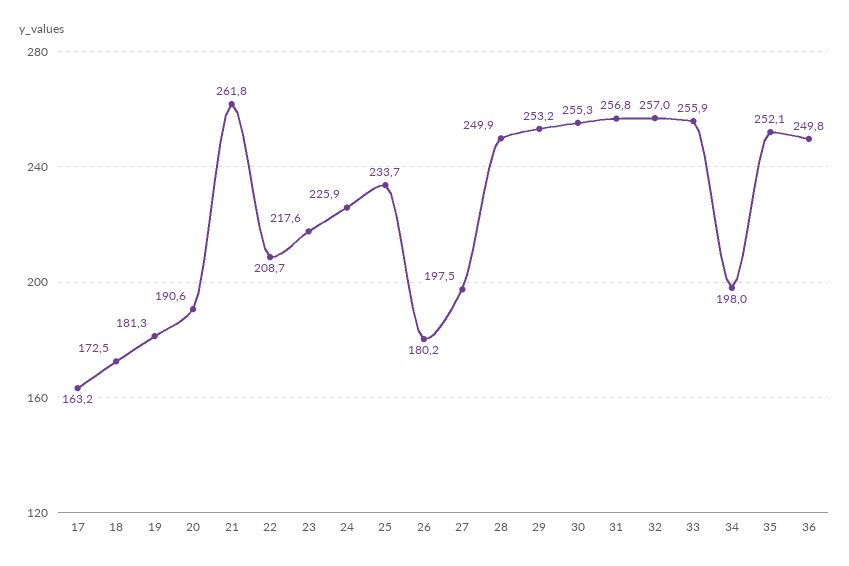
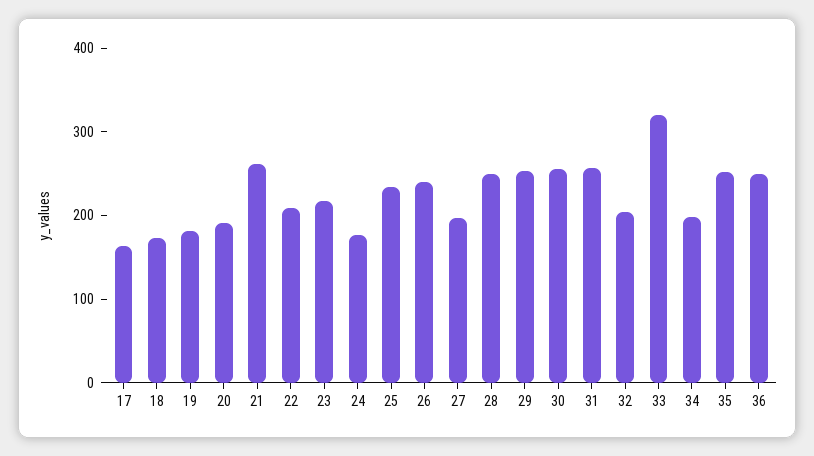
24: 225.9 -> 180
26: 180.2 -> 240
32: 257 -> 200
33: 255.9 -> 320

